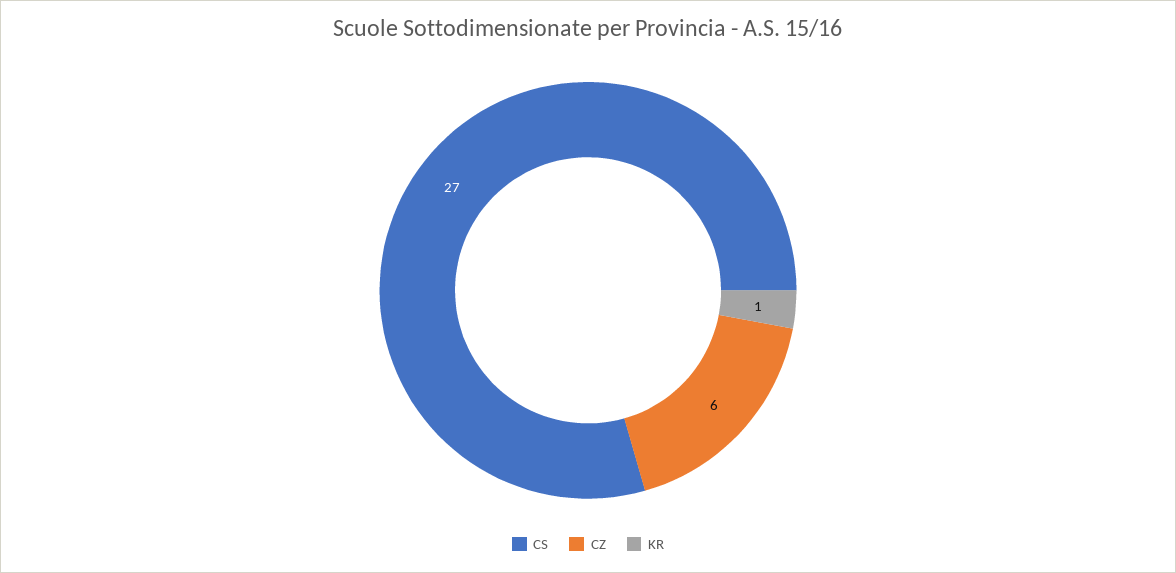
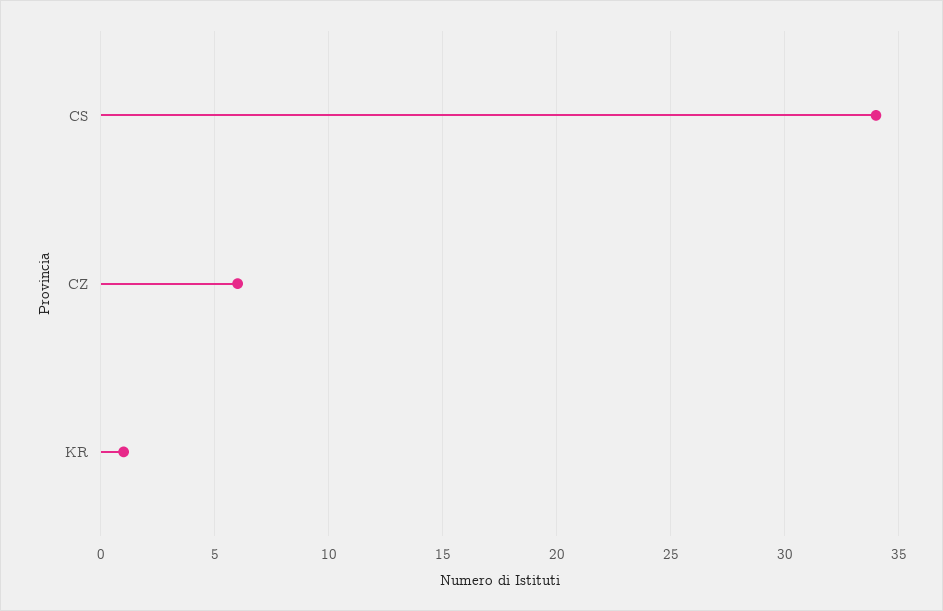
CS: 27 -> 34

